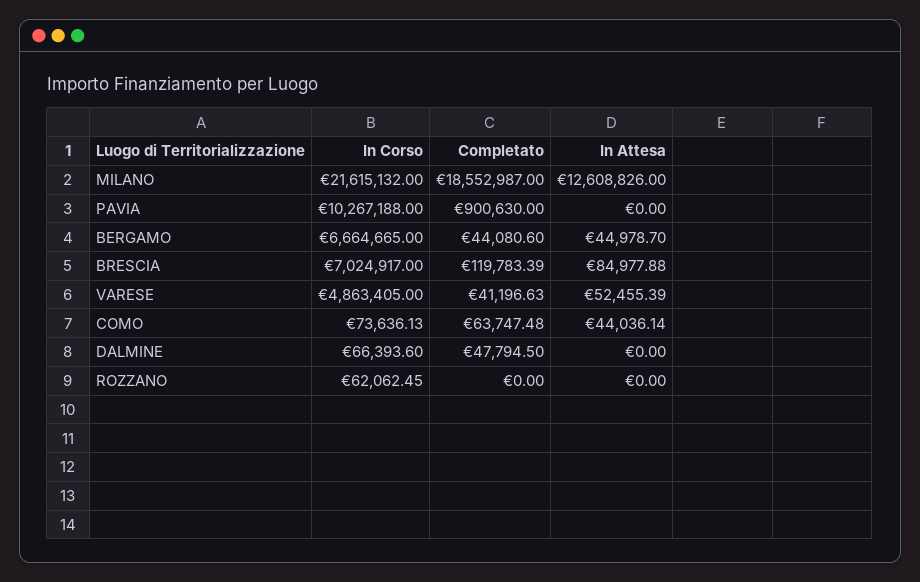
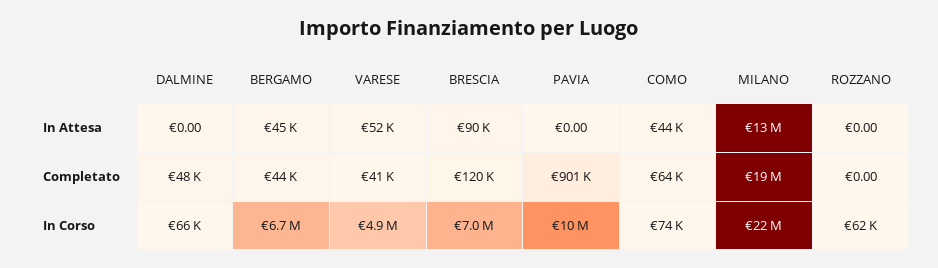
In Attesa, BRESCIA: 84977.88 -> 90000

